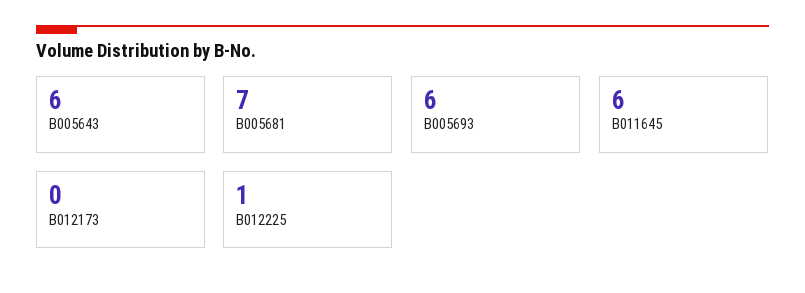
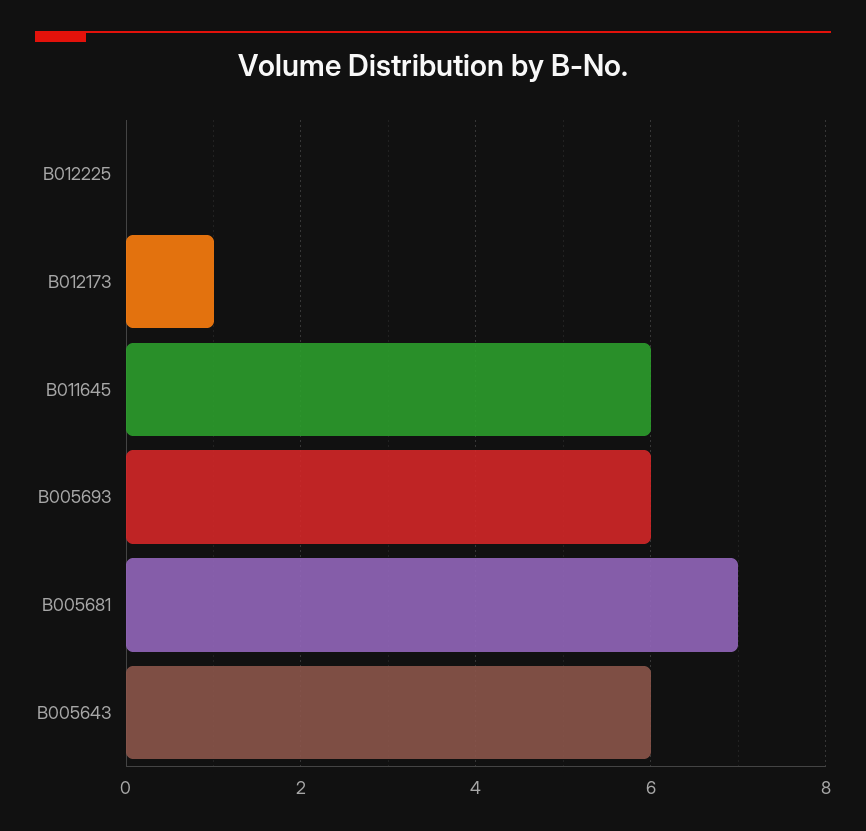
B012173: 0 -> 1
B012225: 1 -> 0

